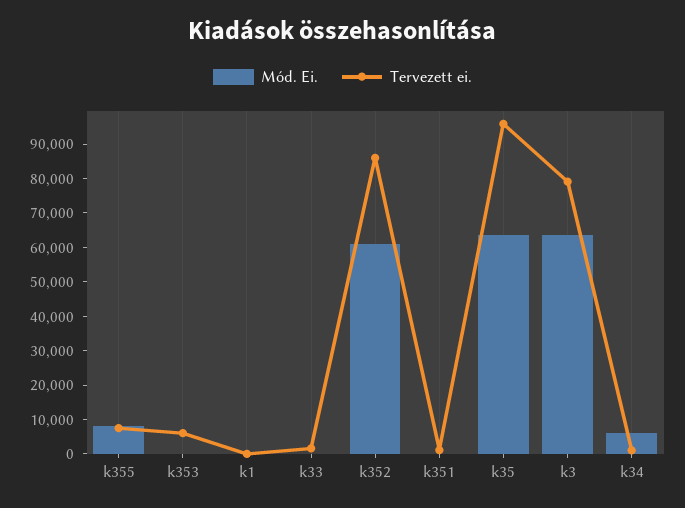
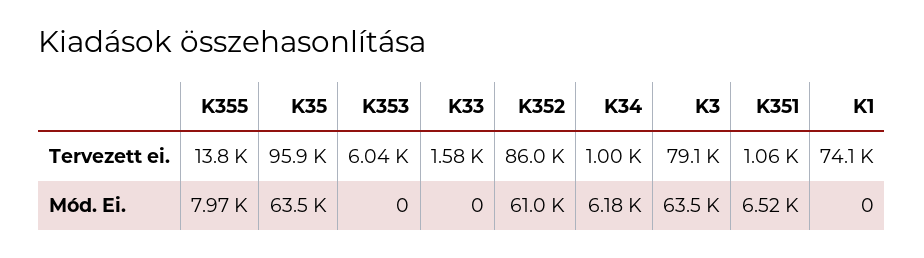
Tervezett ei., k355: 7500 -> 13800
Tervezett ei., k1: 0 -> 74100
Mód. Ei., k351: 0 -> 6520

